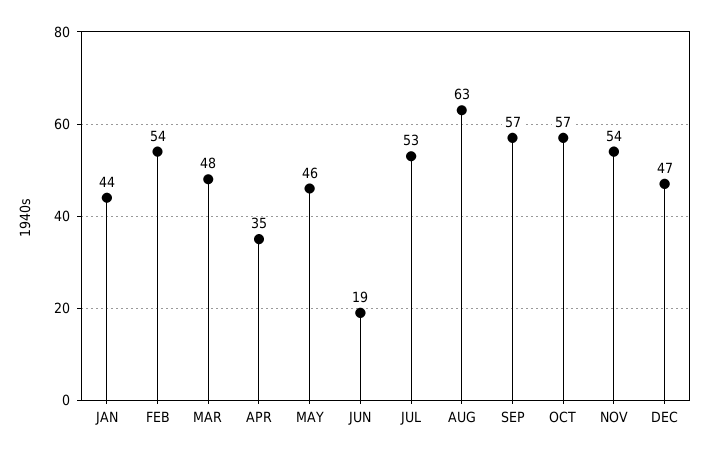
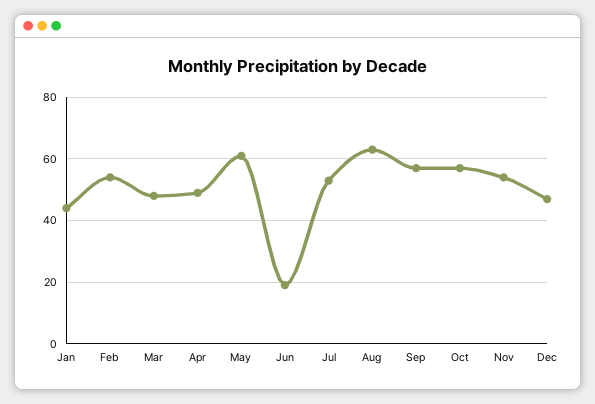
APR: 35 -> 50
MAY: 46 -> 60

